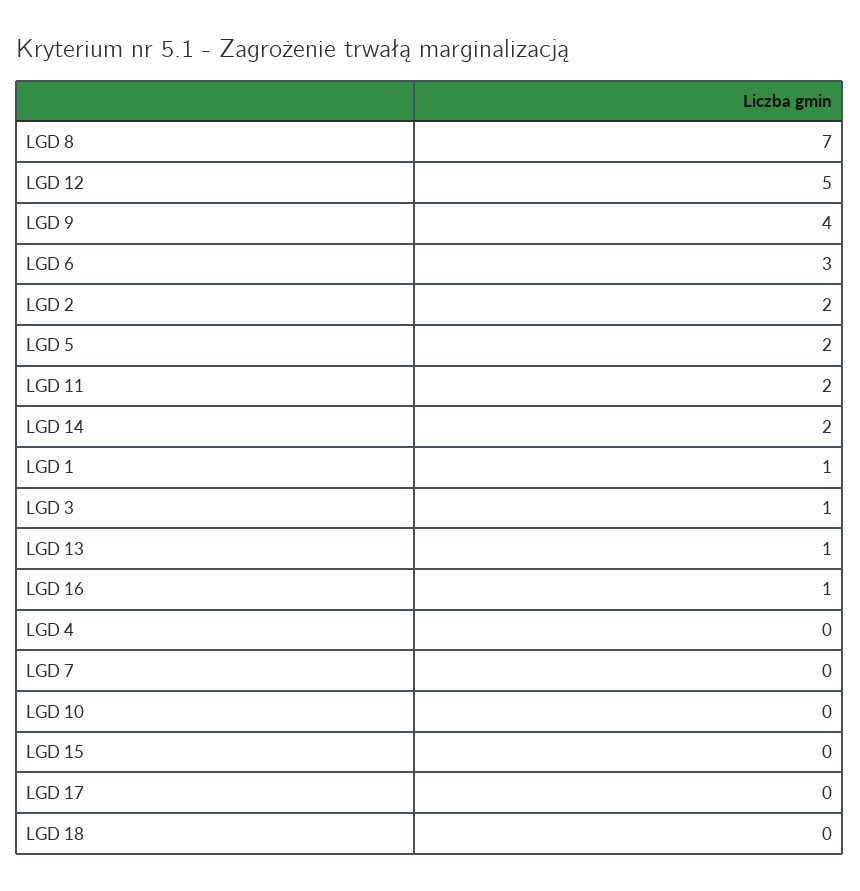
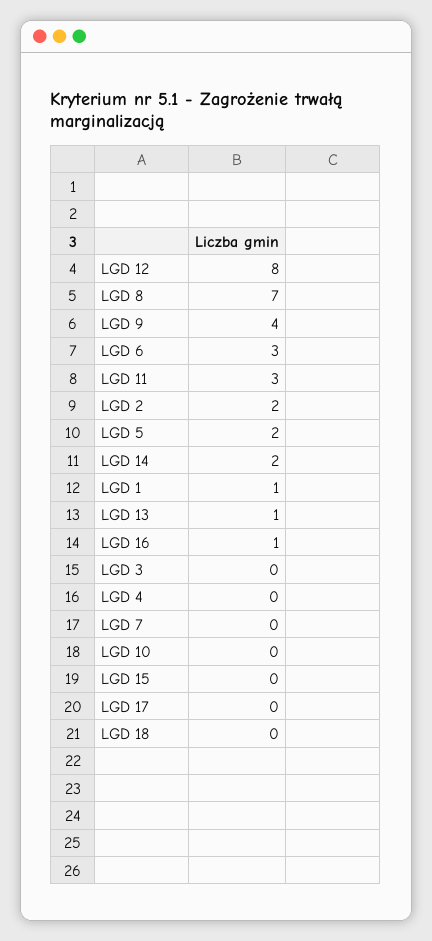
LGD 12: 5 -> 8
LGD 11: 2 -> 3
LGD 3: 1 -> 0

